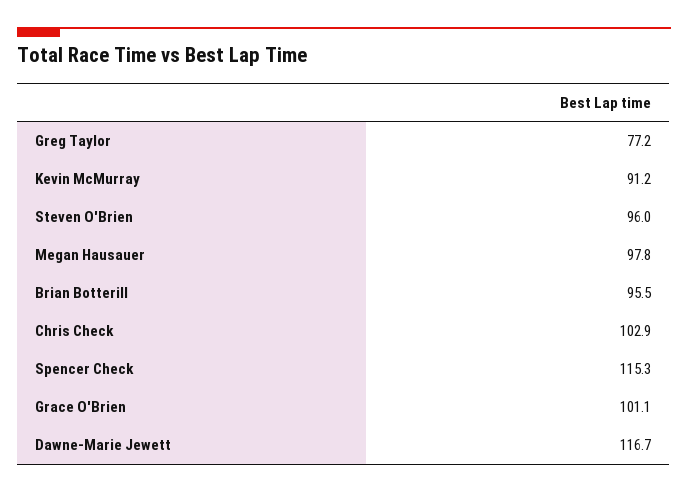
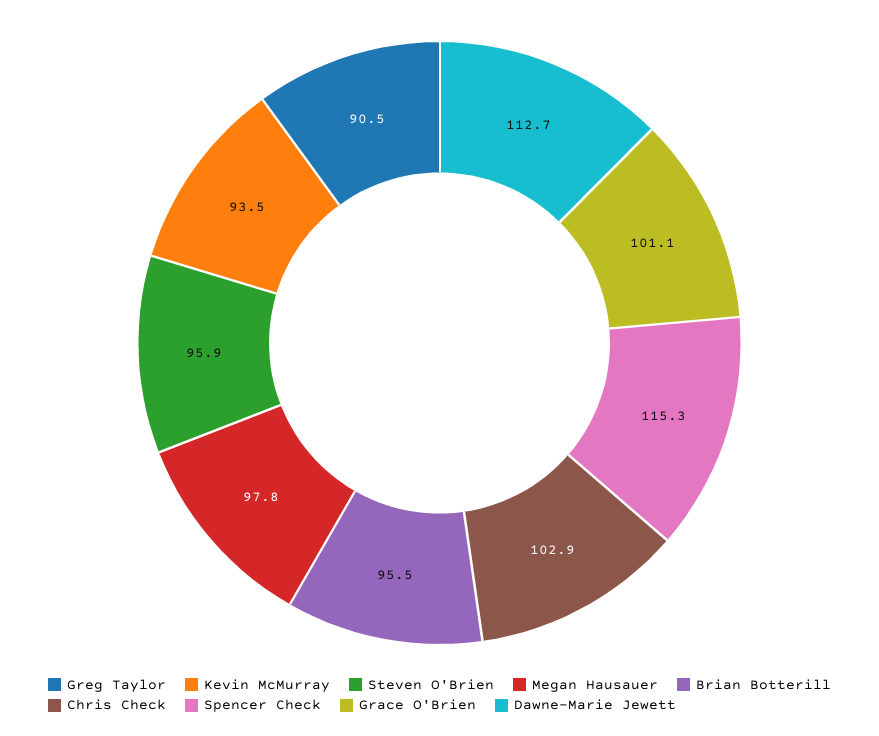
Greg Taylor: 77.2 -> 90.5
Kevin McMurray: 91.2 -> 93.5
Steven O'Brien: 96 -> 95.9
Dawne-Marie Jewett: 116.7 -> 112.7

